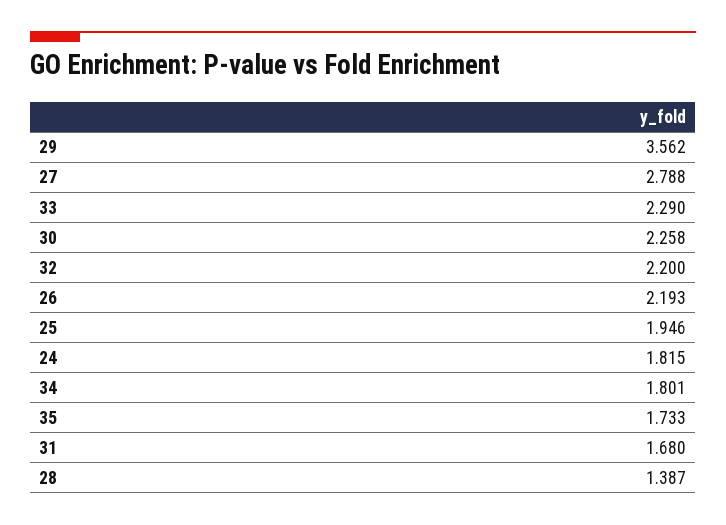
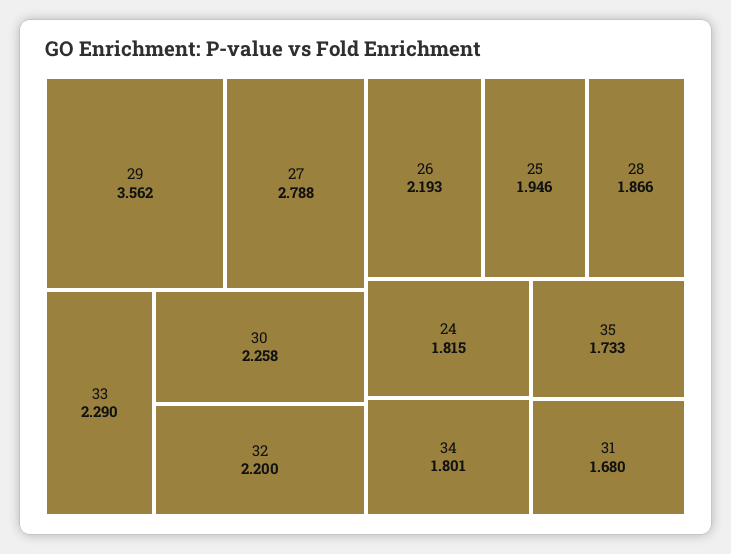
28: 1.387 -> 1.866

